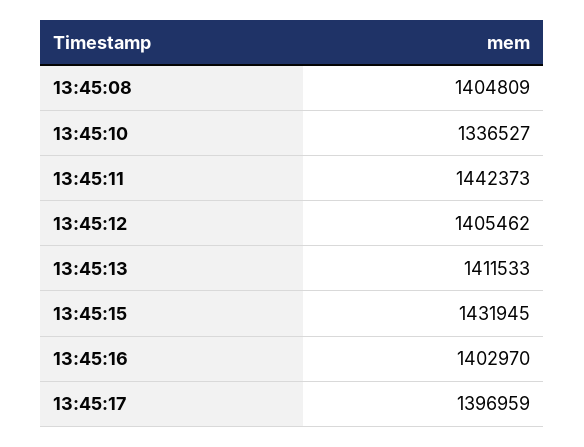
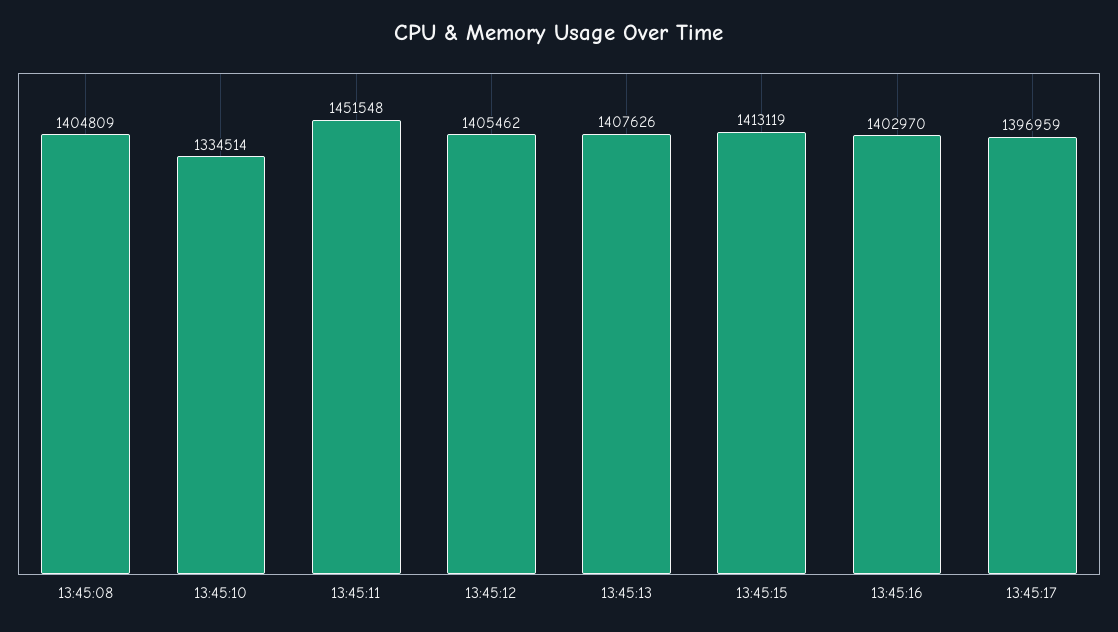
13:45:10: 1336527 -> 1334514
13:45:11: 1442373 -> 1451548
13:45:13: 1411533 -> 1407626
13:45:15: 1431945 -> 1413119

